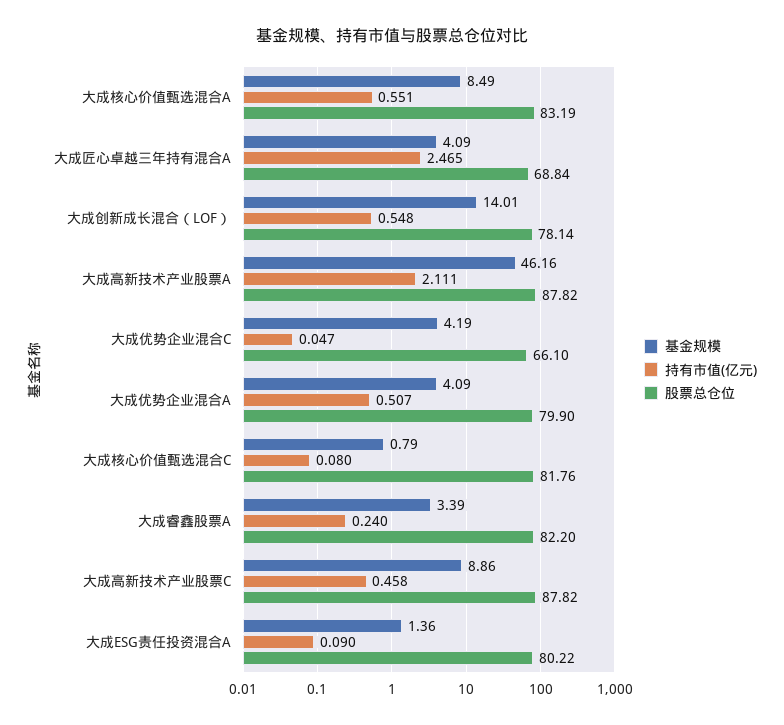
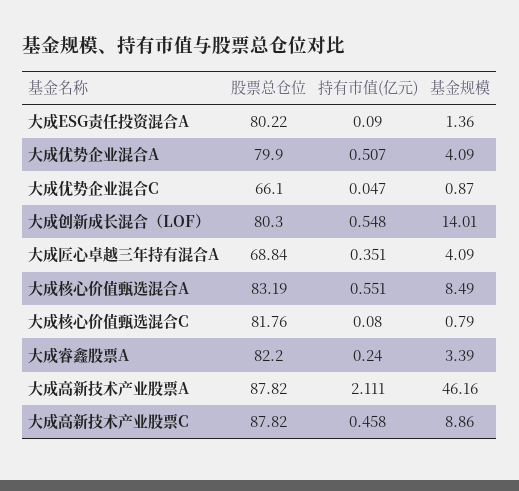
持有市值(亿元), 大成匠心卓越三年持有混合A: 2.465 -> 0.351
股票总仓位, 大成创新成长混合（LOF）: 78.14 -> 80.3
基金规模, 大成优势企业混合C: 4.19 -> 0.87

